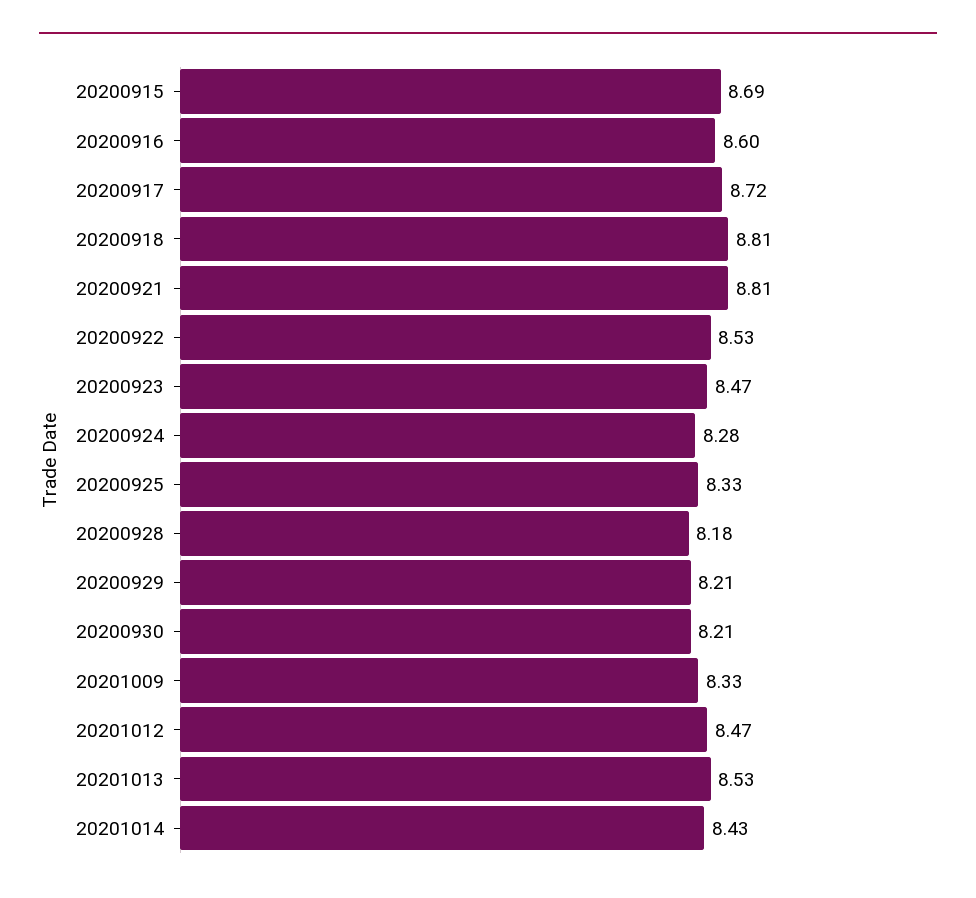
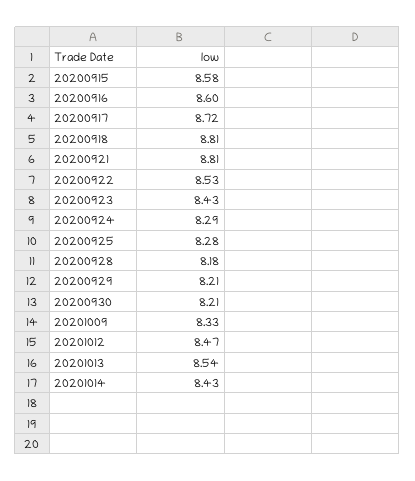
20200915: 8.69 -> 8.58
20200923: 8.47 -> 8.43
20200924: 8.28 -> 8.29
20200925: 8.33 -> 8.28
20201013: 8.53 -> 8.54

